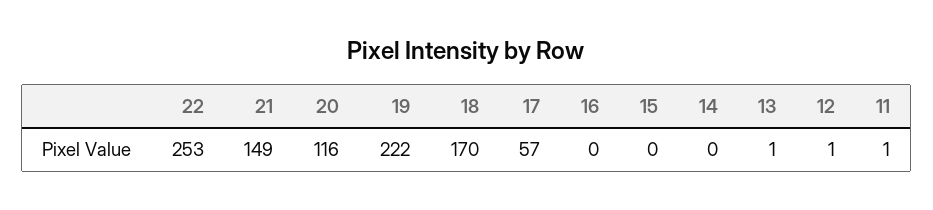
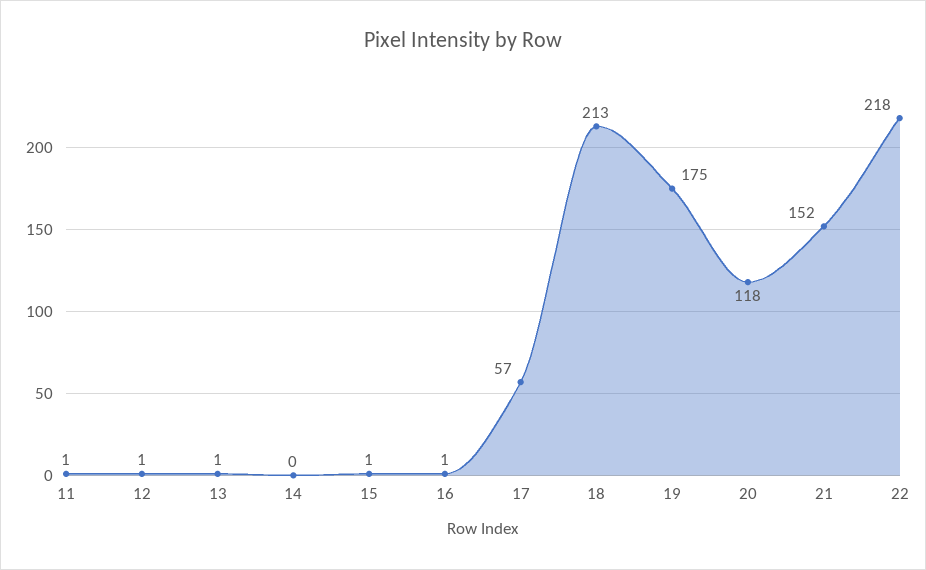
22: 253 -> 218
21: 149 -> 152
20: 116 -> 118
19: 222 -> 175
18: 170 -> 213
16: 0 -> 1
15: 0 -> 1

